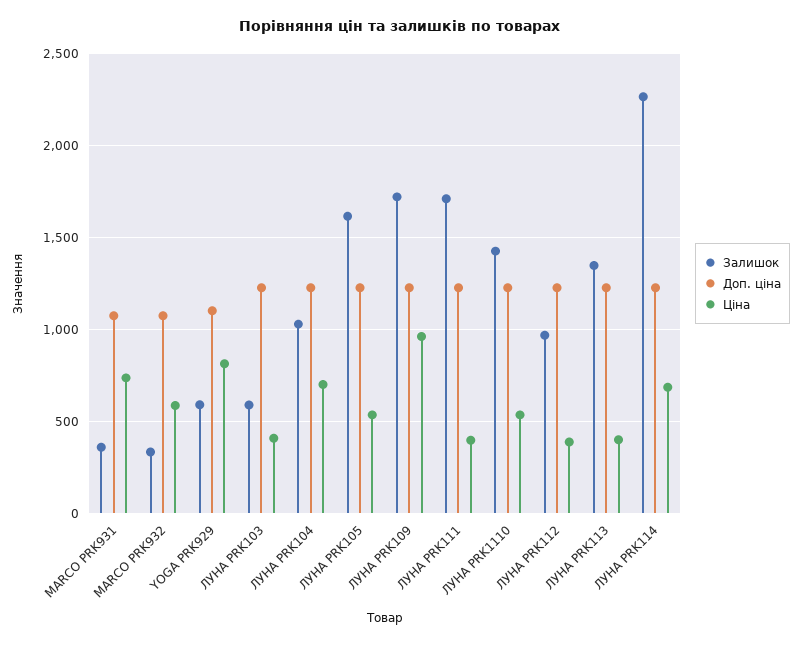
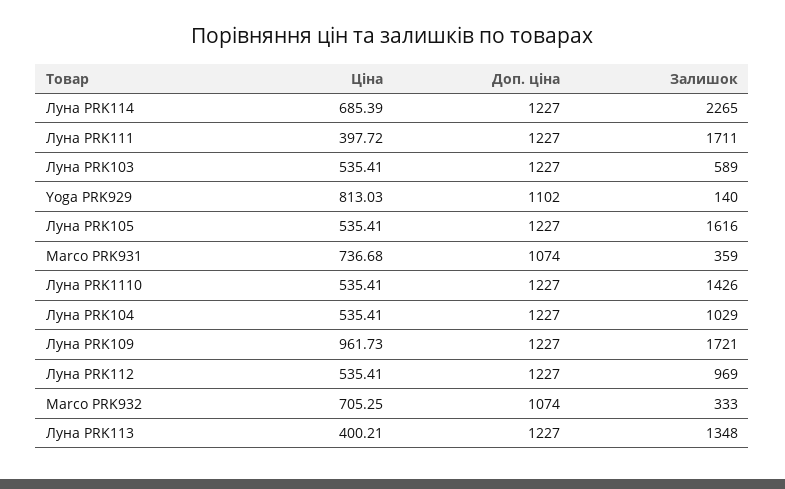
Ціна, MARCO PRK932: 600 -> 705.25
Залишок, YOGA PRK929: 600 -> 140
Ціна, ЛУНА PRK103: 400 -> 535.41
Ціна, ЛУНА PRK104: 700 -> 535.41
Ціна, ЛУНА PRK112: 400 -> 535.41

